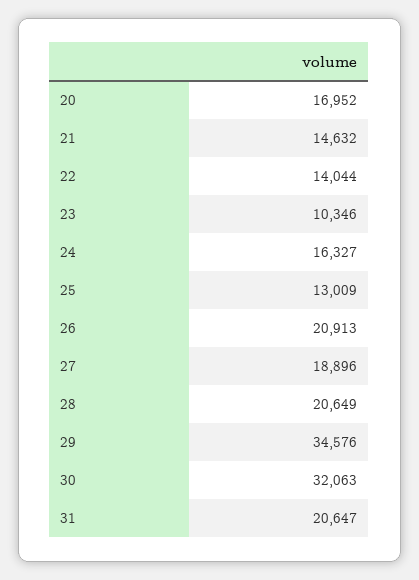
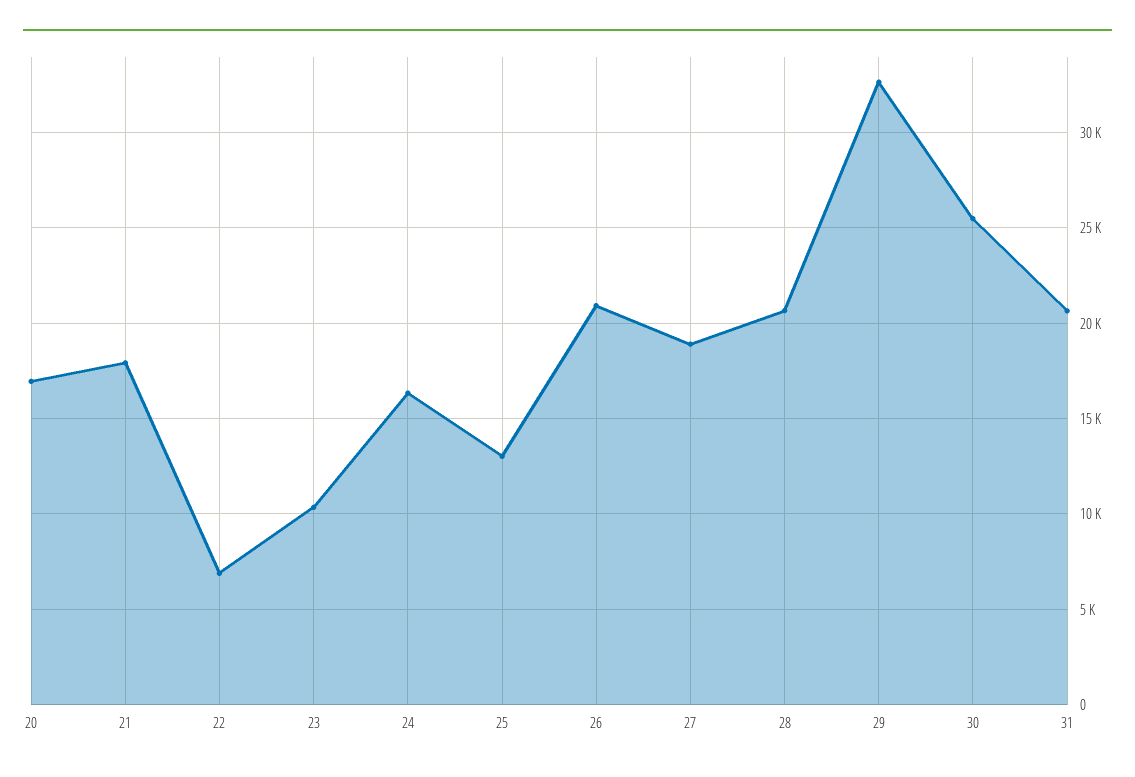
21: 14632 -> 18000
22: 14044 -> 7000
29: 34576 -> 32500
30: 32063 -> 25500

